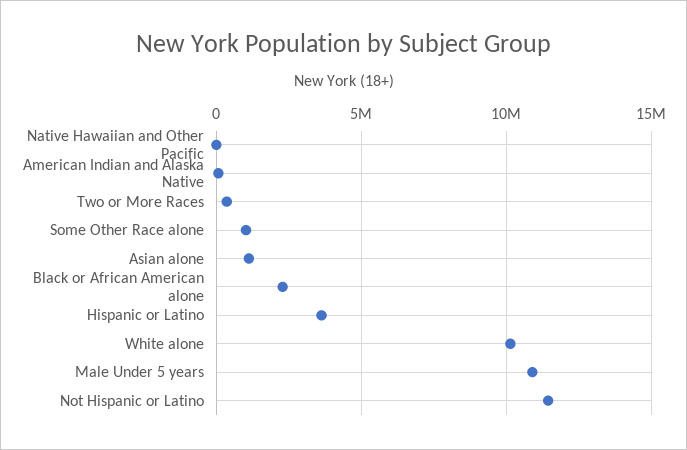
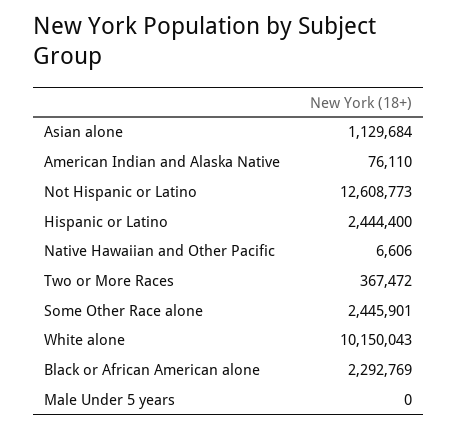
Some Other Race alone: 1000000 -> 2445901
Hispanic or Latino: 3500000 -> 2444400
Male Under 5 years: 11000000 -> 0
Not Hispanic or Latino: 11500000 -> 12608773

